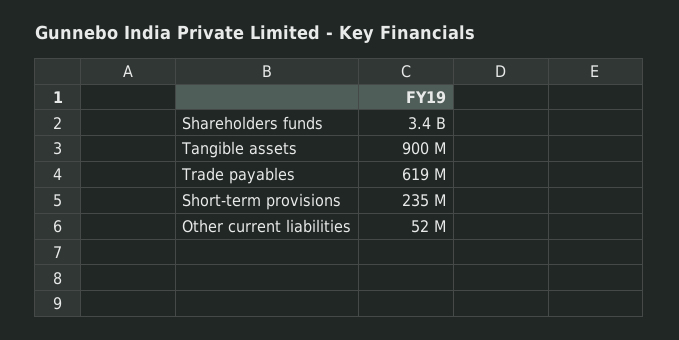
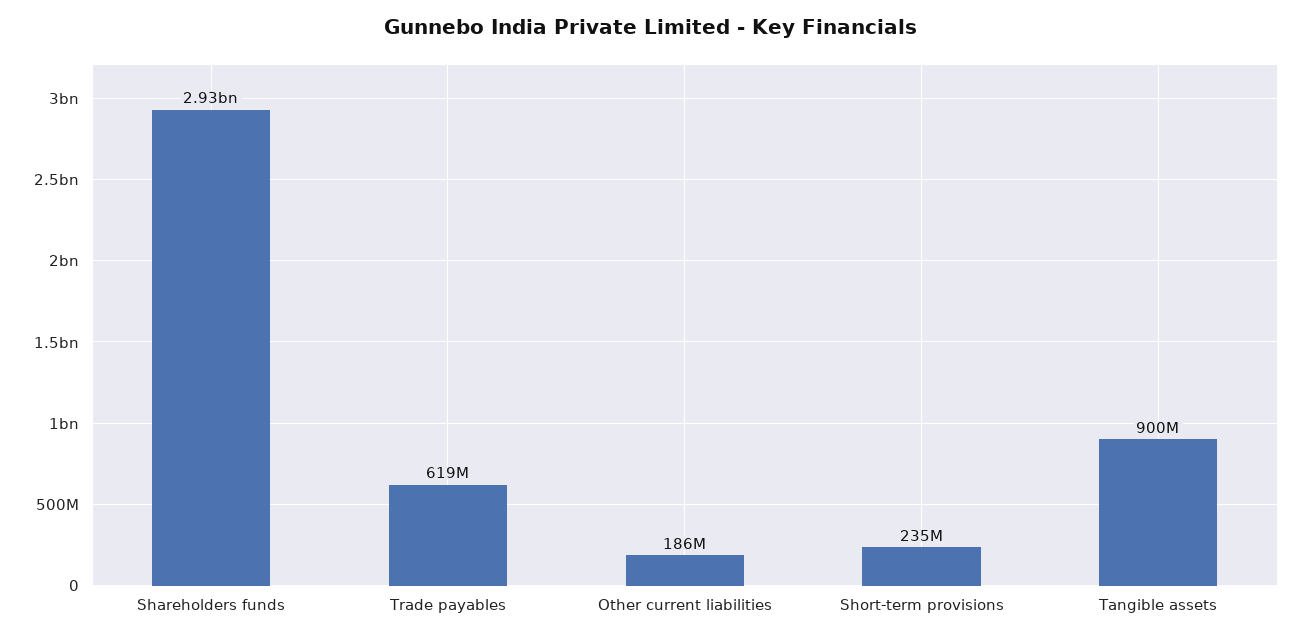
Shareholders funds: 3400000000 -> 2930000000
Other current liabilities: 52000000 -> 186000000

